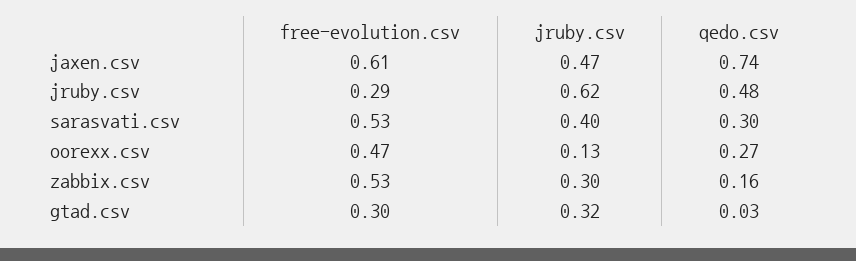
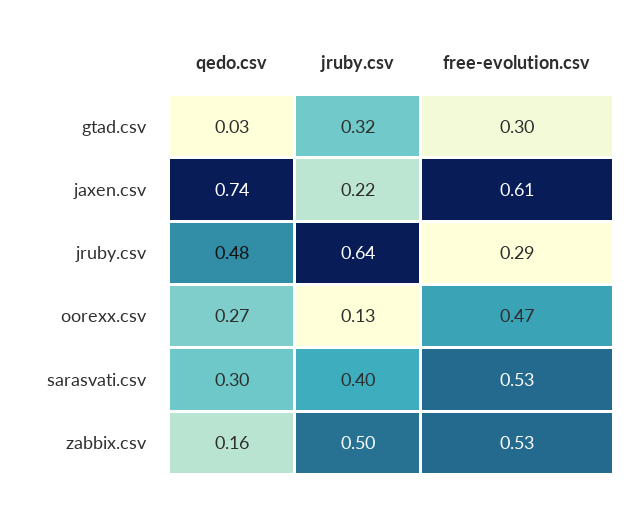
jruby.csv, jaxen.csv: 0.47 -> 0.22
jruby.csv, jruby.csv: 0.62 -> 0.64
jruby.csv, zabbix.csv: 0.3 -> 0.5

